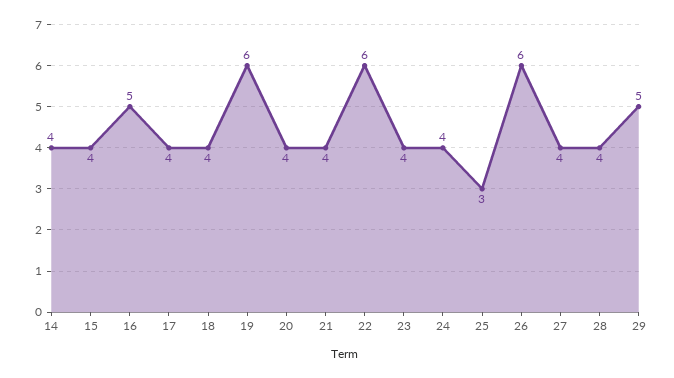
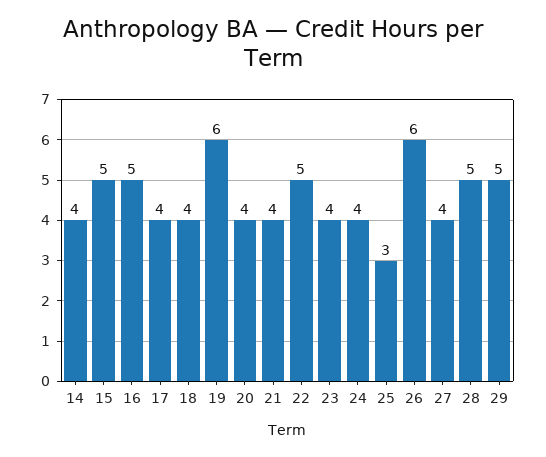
15: 4 -> 5
22: 6 -> 5
28: 4 -> 5

